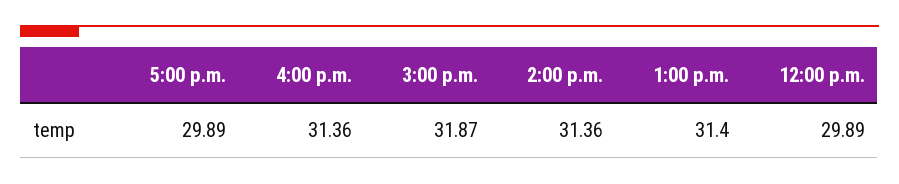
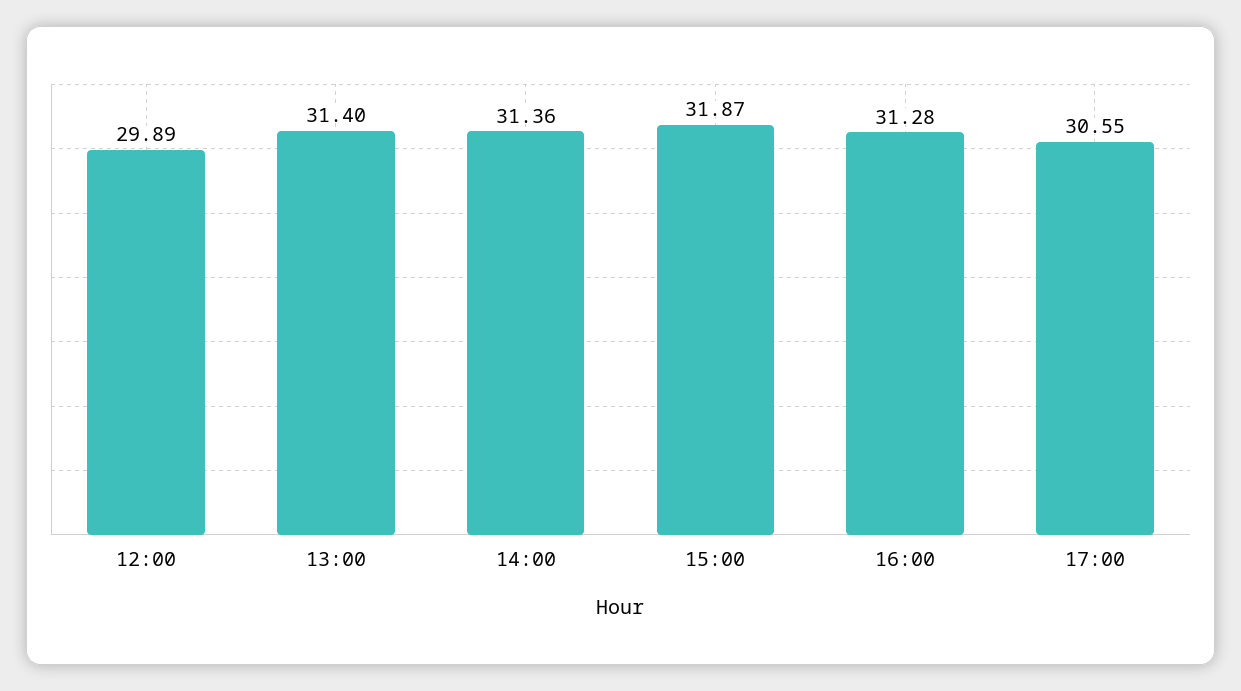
5:00 p.m.: 29.89 -> 30.55
4:00 p.m.: 31.36 -> 31.28

